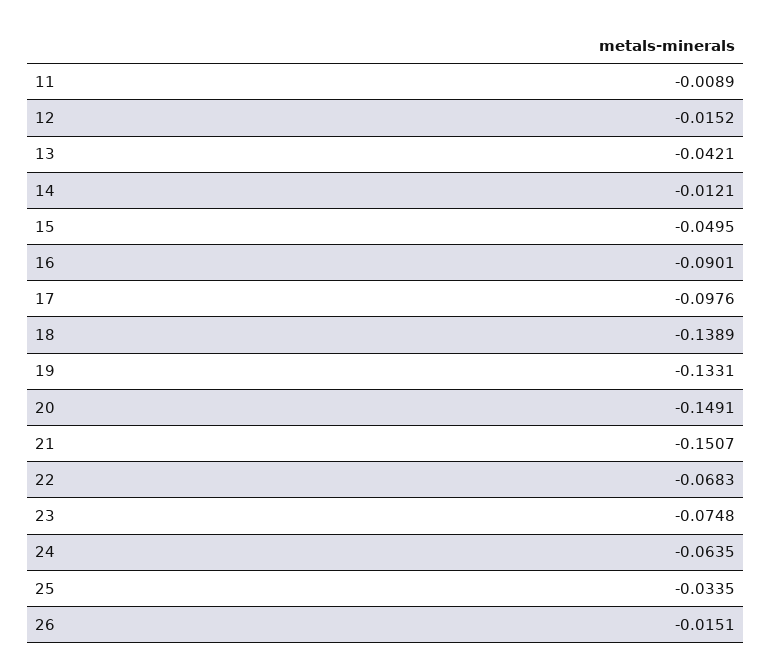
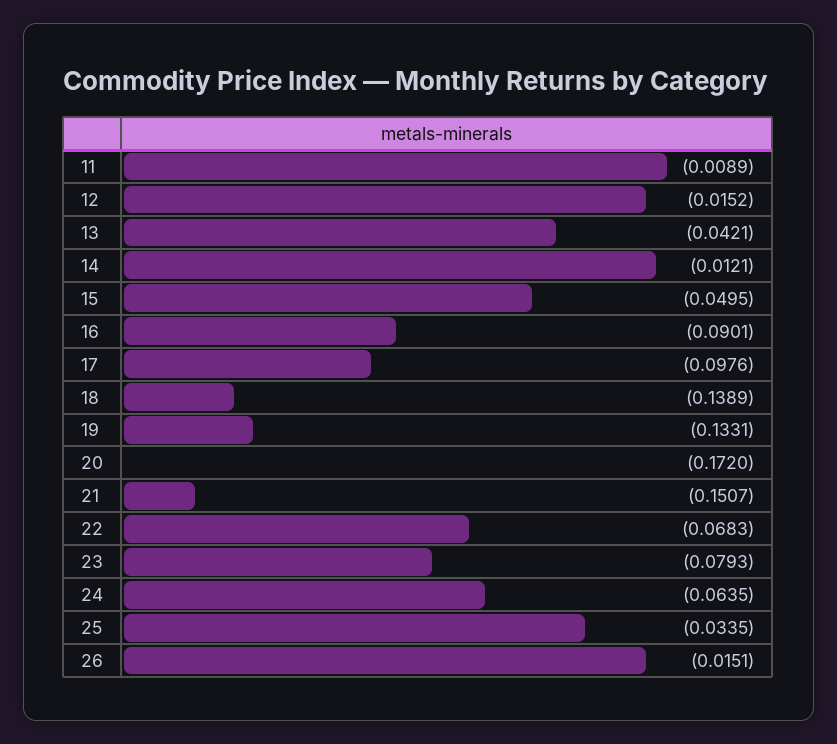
20: -0.1491 -> -0.172
23: -0.0748 -> -0.0793

